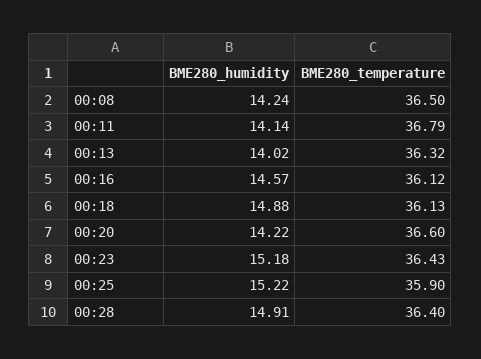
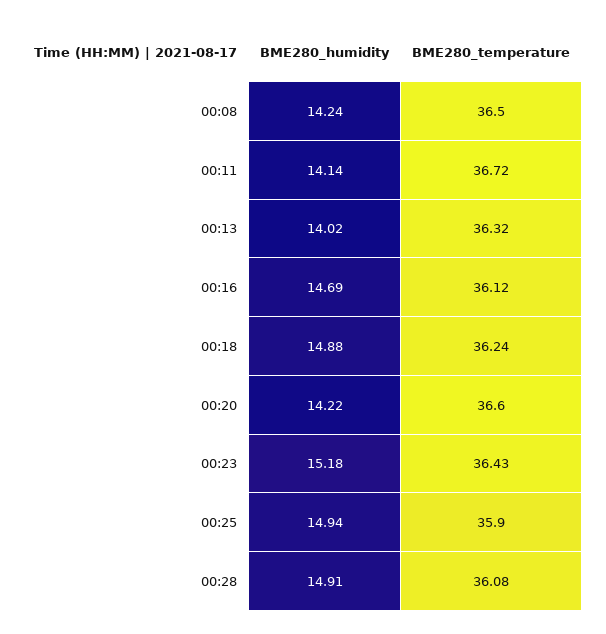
BME280_temperature, 00:11: 36.79 -> 36.72
BME280_humidity, 00:16: 14.57 -> 14.69
BME280_temperature, 00:18: 36.13 -> 36.24
BME280_humidity, 00:25: 15.22 -> 14.94
BME280_temperature, 00:28: 36.4 -> 36.08

